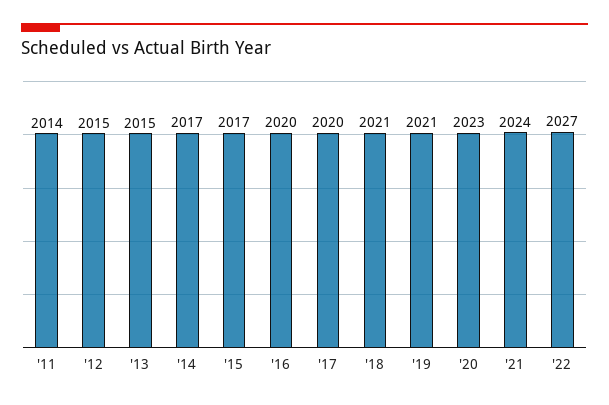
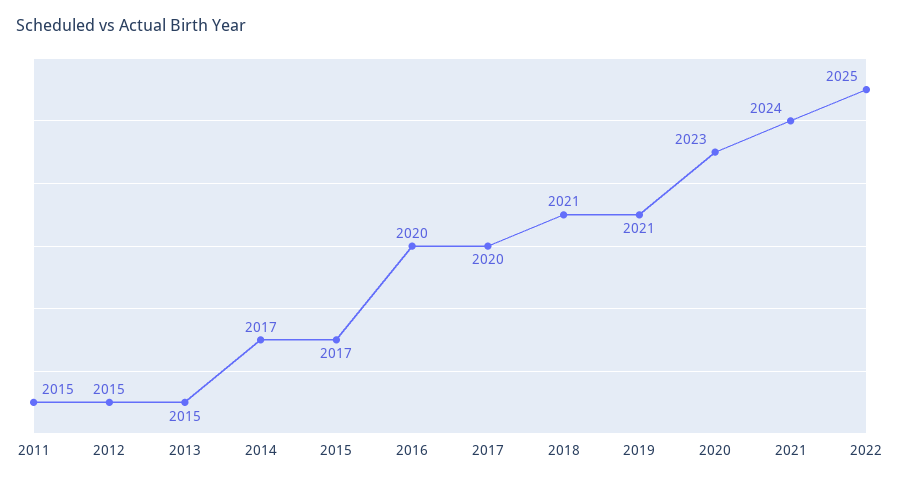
'11: 2014 -> 2015
'22: 2027 -> 2025

